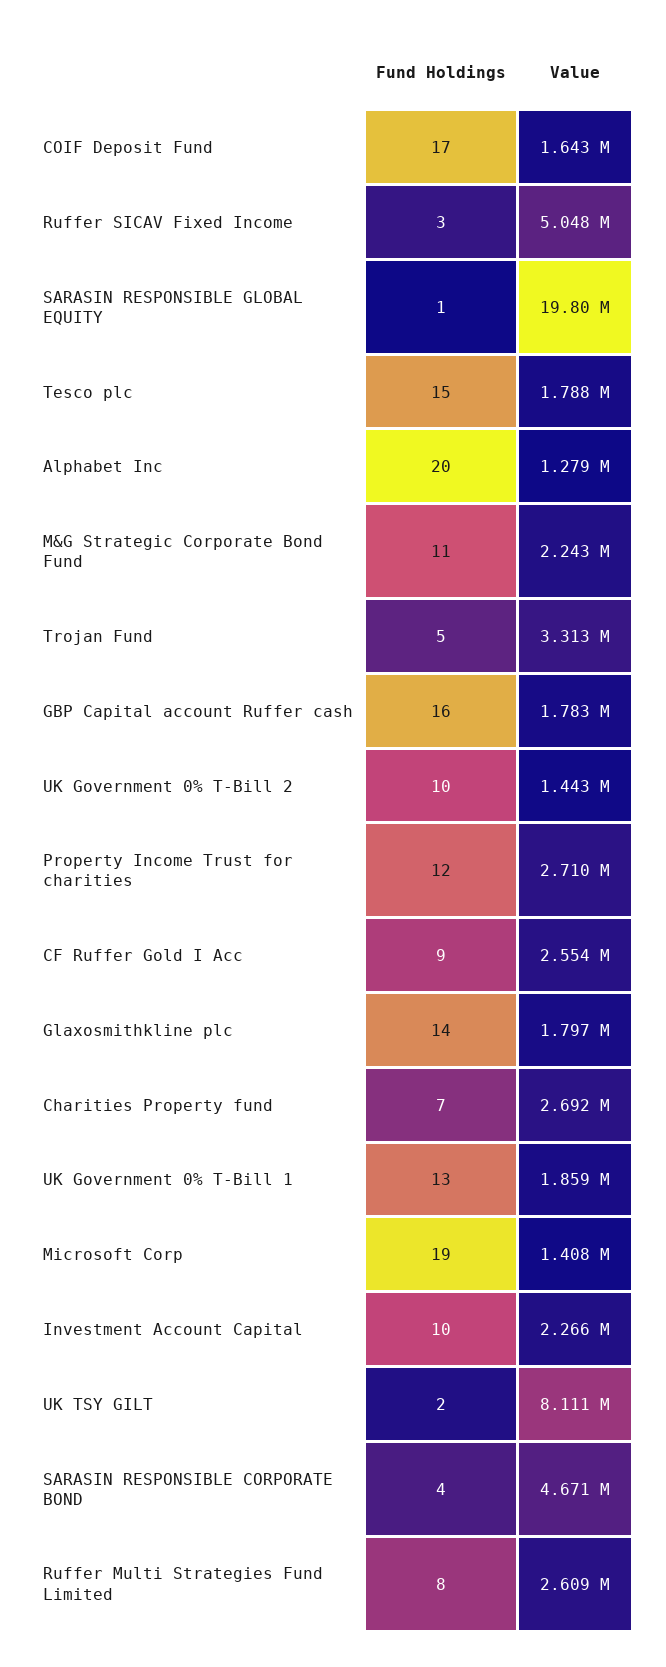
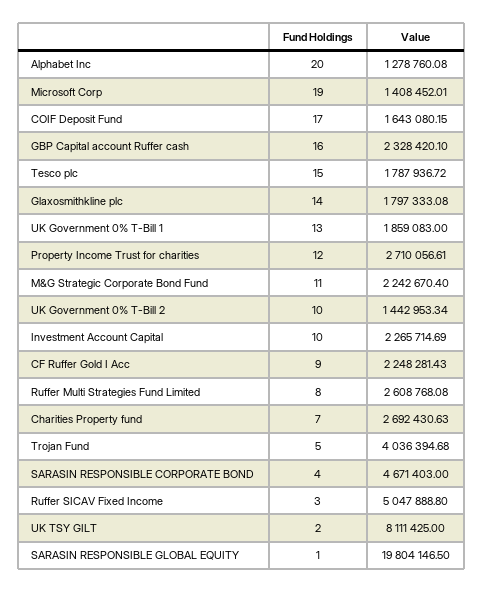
Value, Trojan Fund: 3313000 -> 4036394.68
Value, GBP Capital account Ruffer cash: 1783000 -> 2328420.1
Value, CF Ruffer Gold I Acc: 2554000 -> 2248281.43

